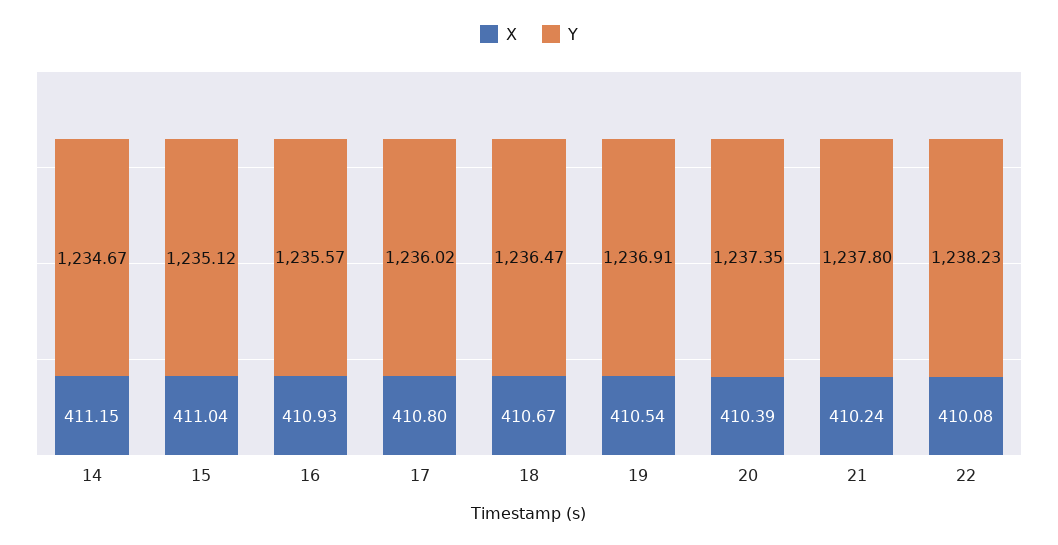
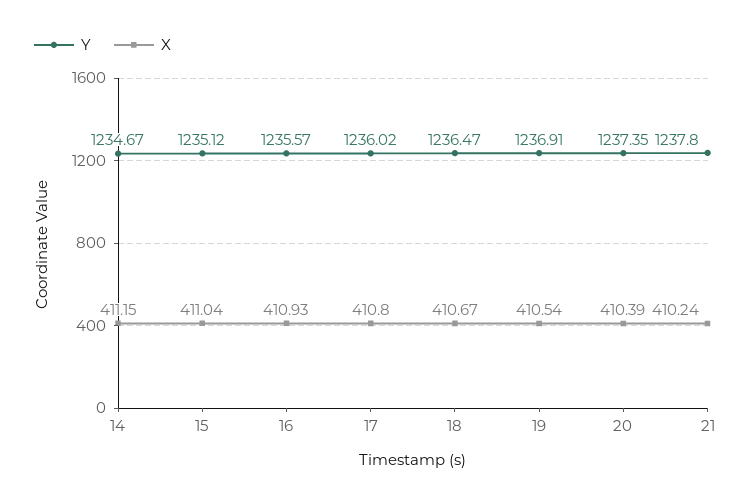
X, 22: 410.08 -> none
Y, 22: 1238.23 -> none

